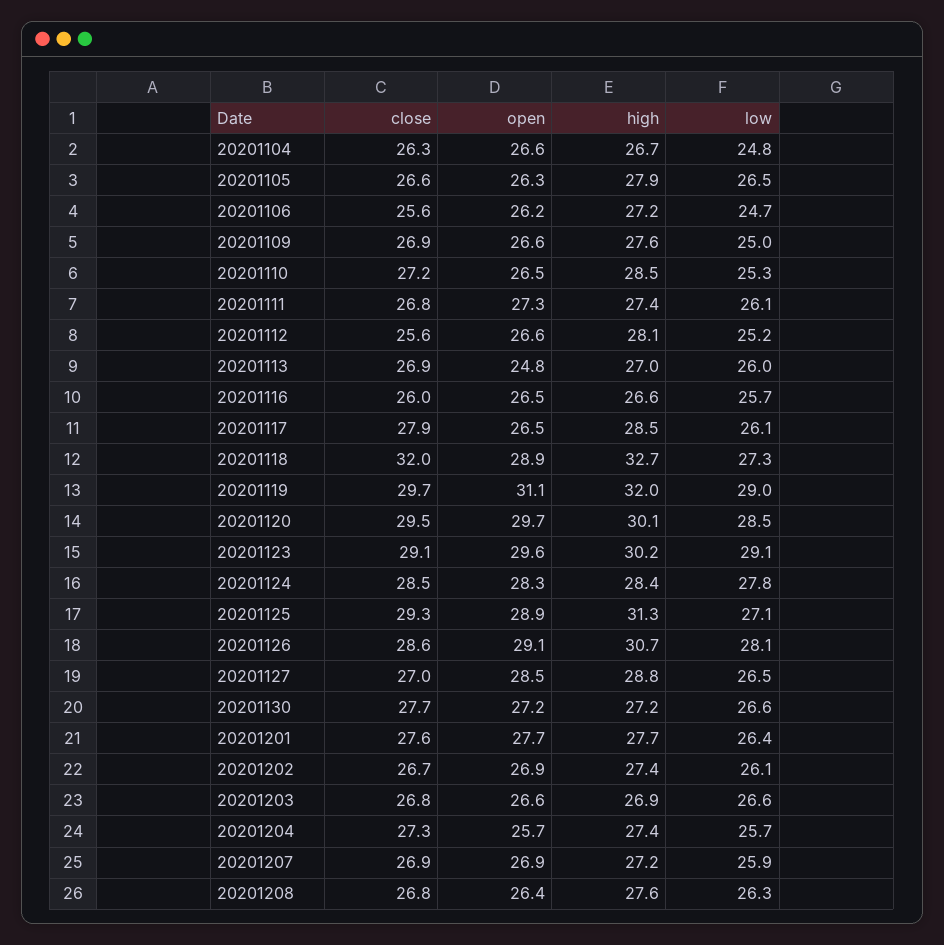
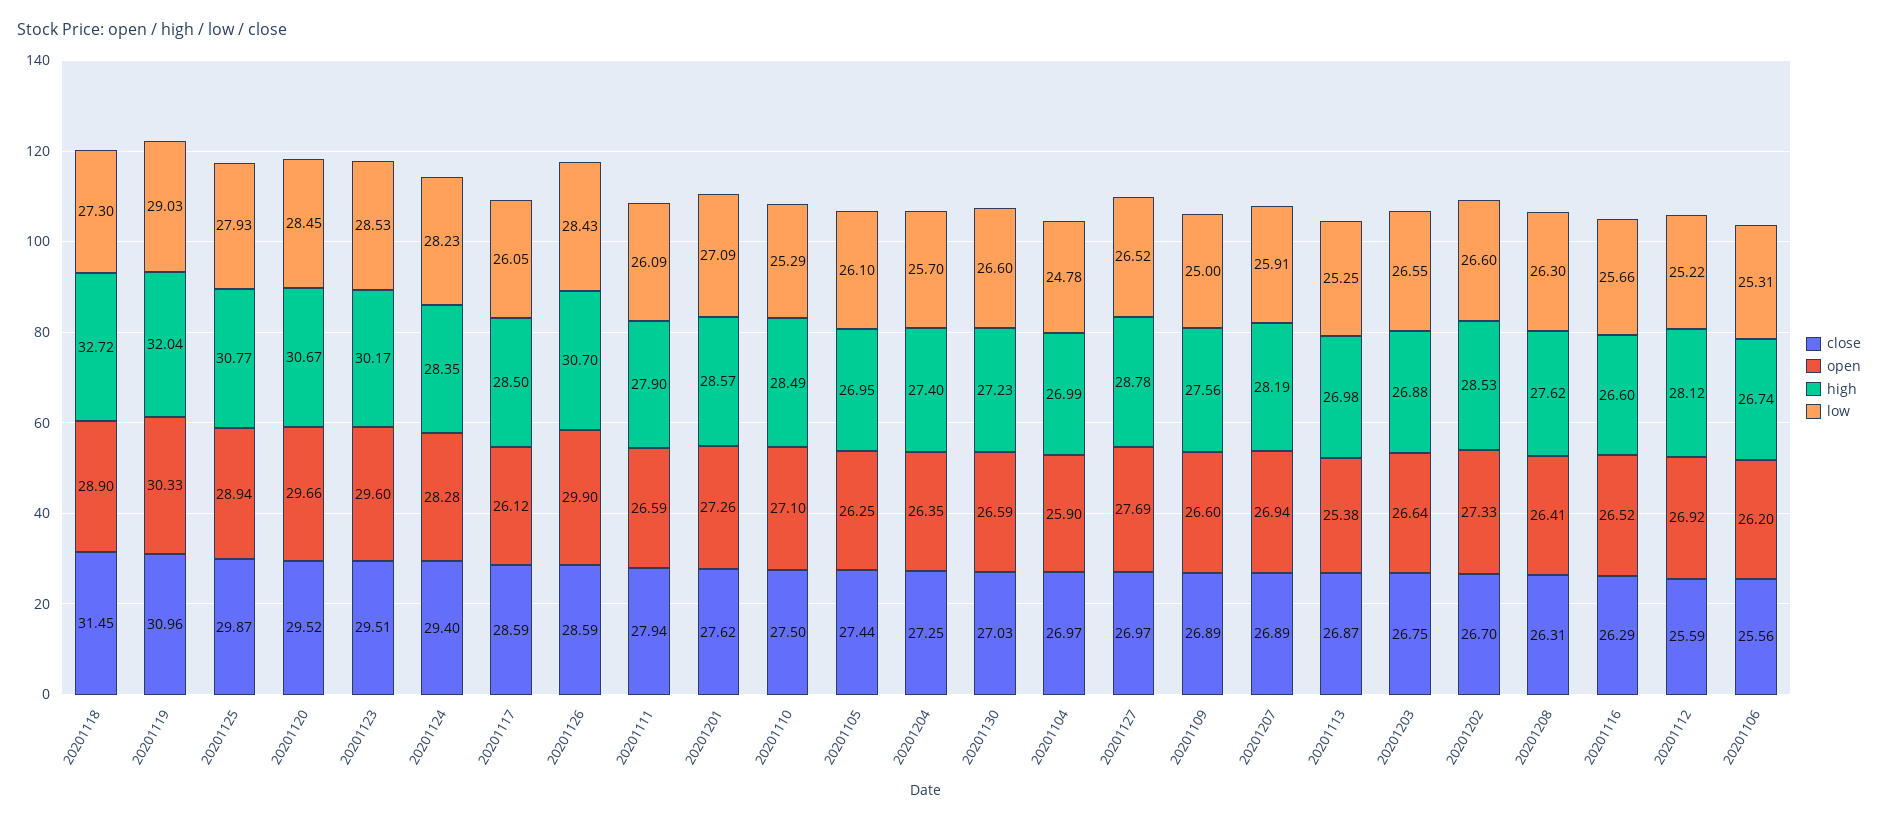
close, 20201104: 26.3 -> 26.97
open, 20201104: 26.6 -> 25.9
high, 20201104: 26.7 -> 26.99
close, 20201105: 26.6 -> 27.44
high, 20201105: 27.9 -> 26.95
low, 20201105: 26.5 -> 26.1
high, 20201106: 27.2 -> 26.74
low, 20201106: 24.7 -> 25.31
close, 20201110: 27.2 -> 27.5
open, 20201110: 26.5 -> 27.1
close, 20201111: 26.8 -> 27.94
open, 20201111: 27.3 -> 26.59
high, 20201111: 27.4 -> 27.9
open, 20201112: 26.6 -> 26.92
open, 20201113: 24.8 -> 25.38
low, 20201113: 26 -> 25.25
close, 20201116: 26 -> 26.29
close, 20201117: 27.9 -> 28.59
open, 20201117: 26.5 -> 26.12
close, 20201118: 32 -> 31.45
close, 20201119: 29.7 -> 30.96
open, 20201119: 31.1 -> 30.33
high, 20201120: 30.1 -> 30.67
close, 20201123: 29.1 -> 29.51
low, 20201123: 29.1 -> 28.53
close, 20201124: 28.5 -> 29.4
low, 20201124: 27.8 -> 28.23
close, 20201125: 29.3 -> 29.87
high, 20201125: 31.3 -> 30.77
low, 20201125: 27.1 -> 27.93
open, 20201126: 29.1 -> 29.9
low, 20201126: 28.1 -> 28.43
open, 20201127: 28.5 -> 27.69
close, 20201130: 27.7 -> 27.03
open, 20201130: 27.2 -> 26.59
open, 20201201: 27.7 -> 27.26
high, 20201201: 27.7 -> 28.57
low, 20201201: 26.4 -> 27.09
open, 20201202: 26.9 -> 27.33
high, 20201202: 27.4 -> 28.53
low, 20201202: 26.1 -> 26.6
open, 20201204: 25.7 -> 26.35
high, 20201207: 27.2 -> 28.19
close, 20201208: 26.8 -> 26.31

